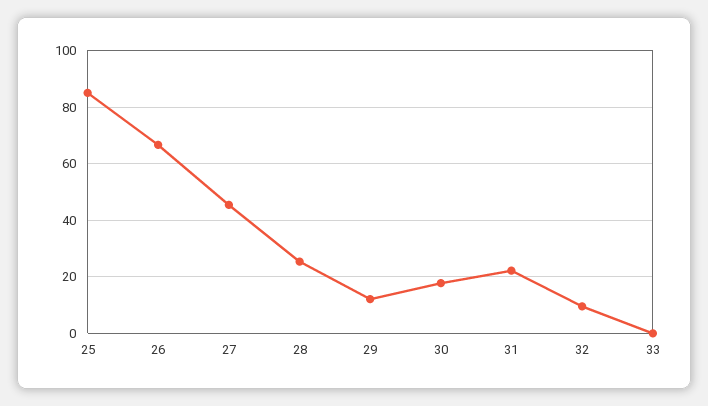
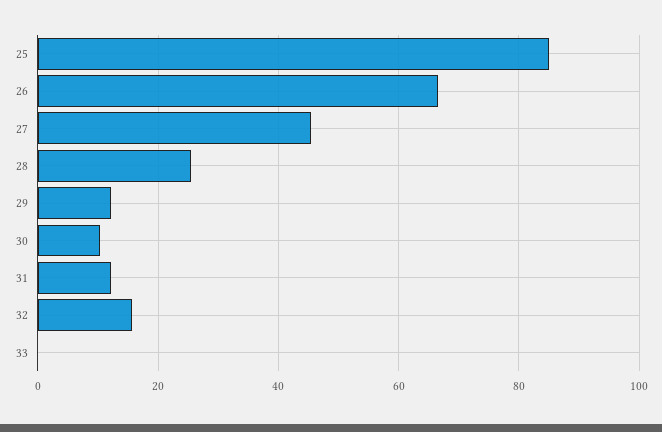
30: 17.5 -> 10
31: 22.5 -> 12
32: 10 -> 16

